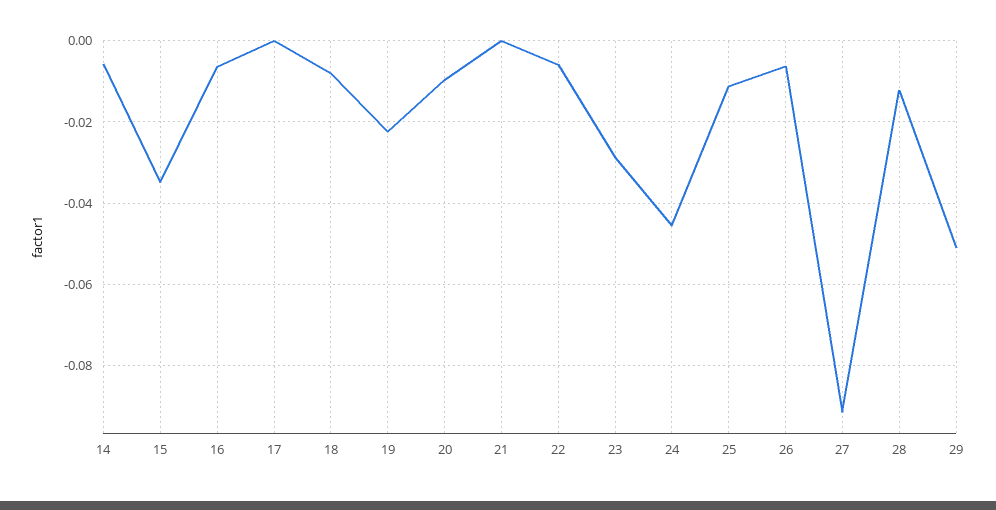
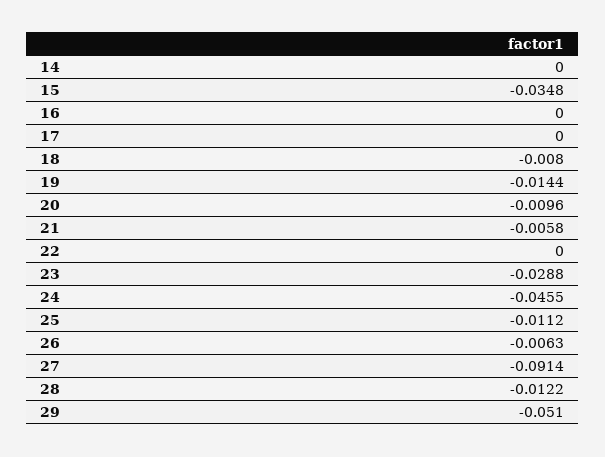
14: -0.006 -> 0
16: -0.006 -> 0
19: -0.022 -> -0.0144
21: 0 -> -0.0058
22: -0.006 -> 0

